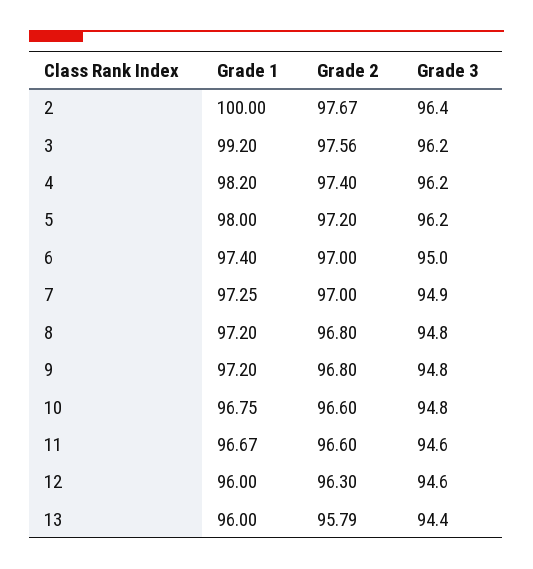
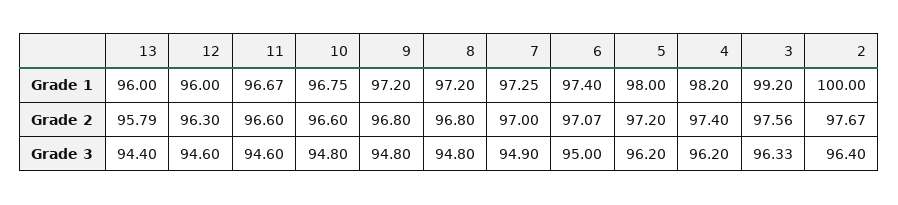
Grade 3, 3: 96.2 -> 96.33
Grade 2, 6: 97 -> 97.07

